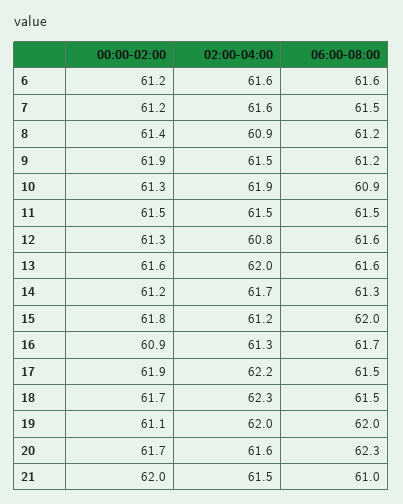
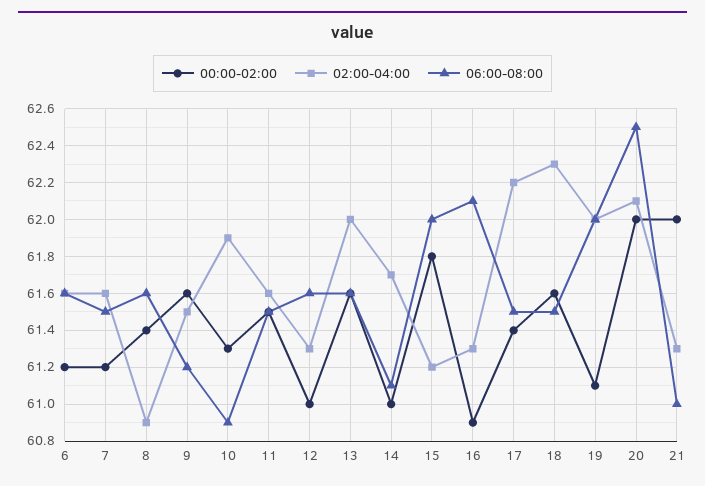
06:00-08:00, 8: 61.2 -> 61.6
00:00-02:00, 9: 61.9 -> 61.6
02:00-04:00, 11: 61.5 -> 61.6
00:00-02:00, 12: 61.3 -> 61
02:00-04:00, 12: 60.8 -> 61.3
00:00-02:00, 14: 61.2 -> 61
06:00-08:00, 14: 61.3 -> 61.1
06:00-08:00, 16: 61.7 -> 62.1
00:00-02:00, 17: 61.9 -> 61.4
00:00-02:00, 18: 61.7 -> 61.6
00:00-02:00, 20: 61.7 -> 62
02:00-04:00, 20: 61.6 -> 62.1
06:00-08:00, 20: 62.3 -> 62.5
02:00-04:00, 21: 61.5 -> 61.3

